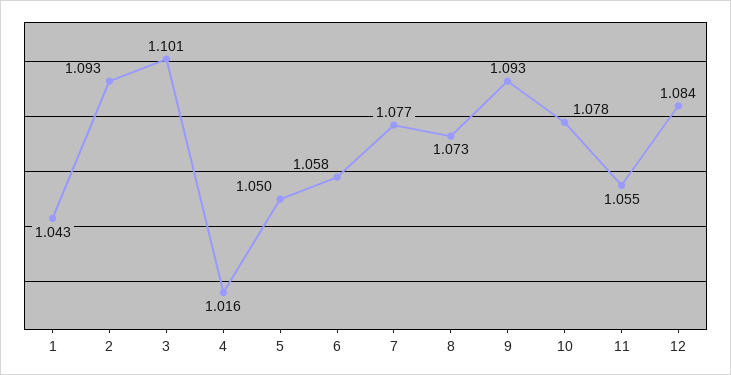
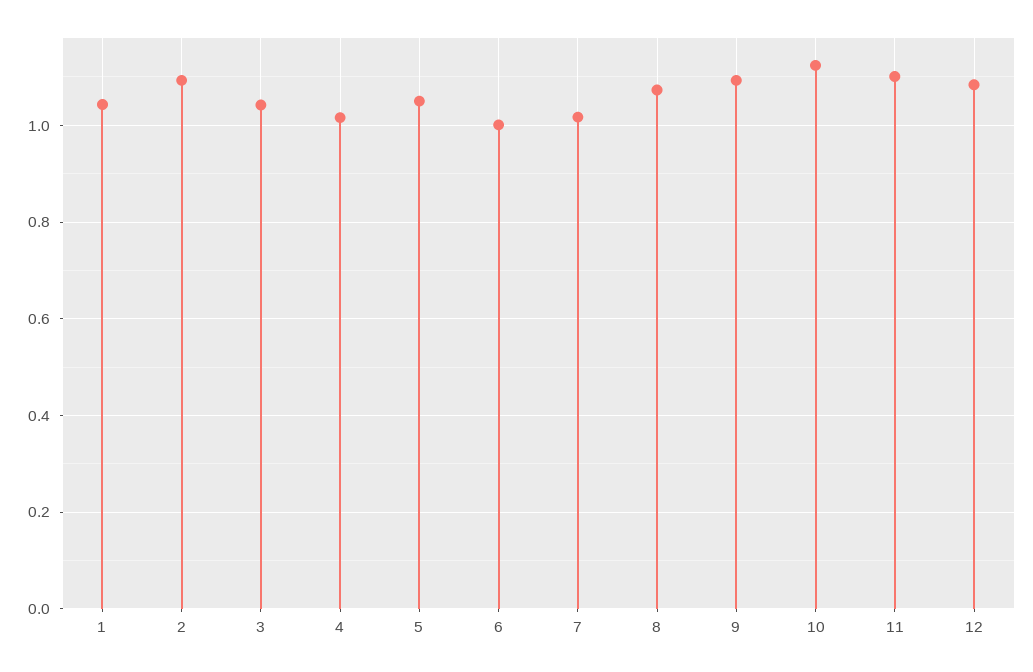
3: 1.101 -> 1.04
6: 1.058 -> 1
7: 1.077 -> 1.02
10: 1.078 -> 1.12
11: 1.055 -> 1.1

